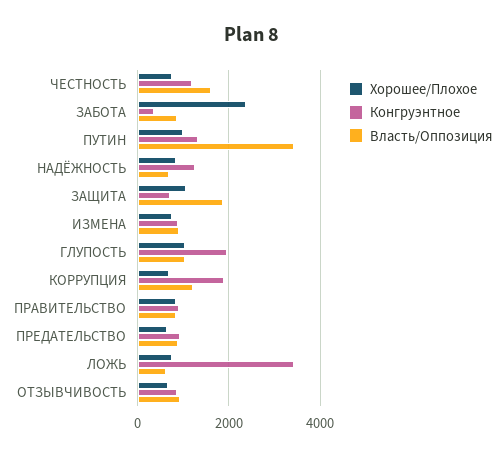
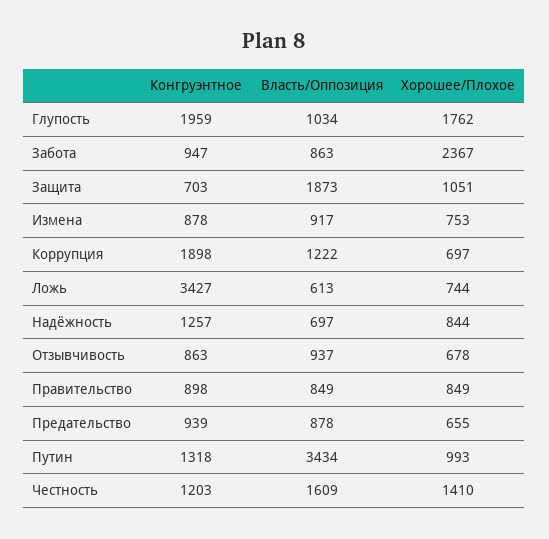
Хорошее/Плохое, ЧЕСТНОСТЬ: 800 -> 1410
Конгруэнтное, ЗАБОТА: 400 -> 947
Хорошее/Плохое, ГЛУПОСТЬ: 1000 -> 1762

